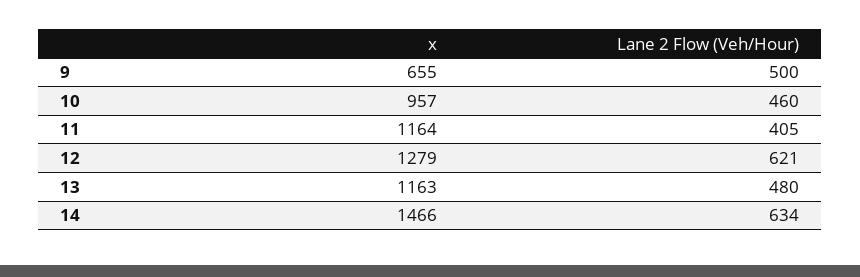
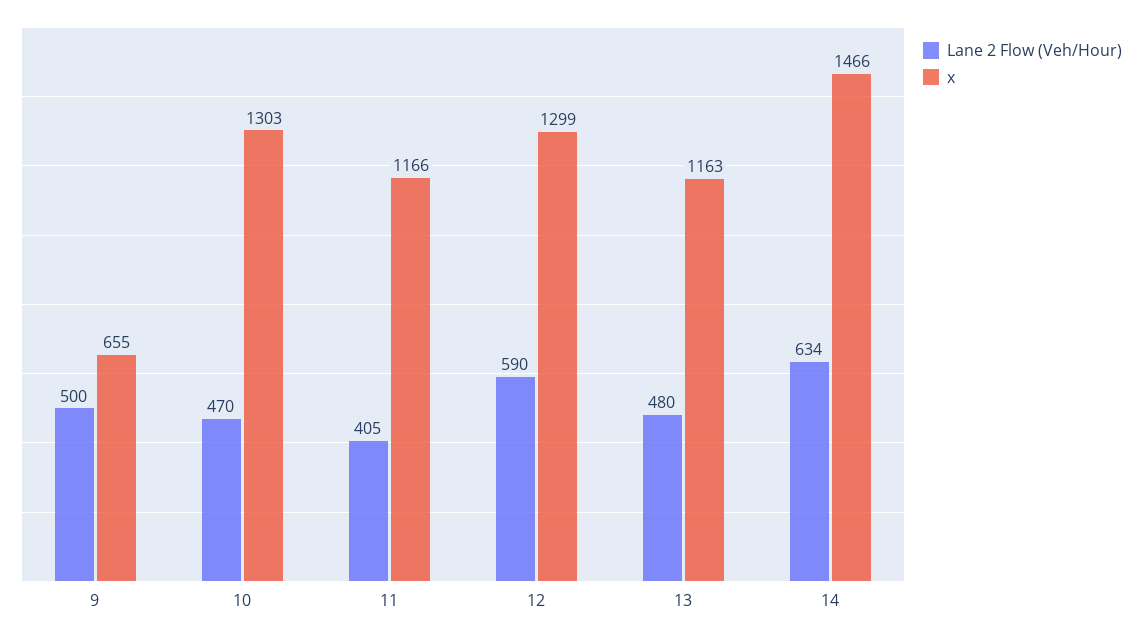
x, 10: 957 -> 1303
Lane 2 Flow (Veh/Hour), 10: 460 -> 470
x, 11: 1164 -> 1166
x, 12: 1279 -> 1299
Lane 2 Flow (Veh/Hour), 12: 621 -> 590

